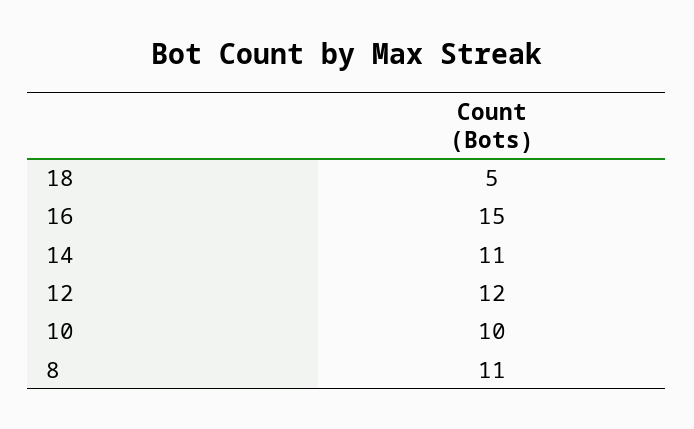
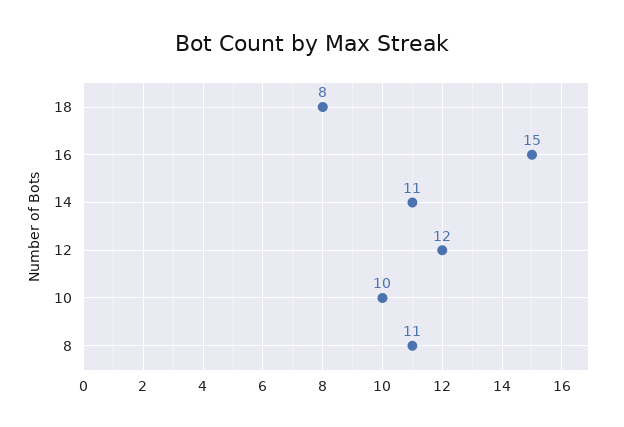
18: 5 -> 8

